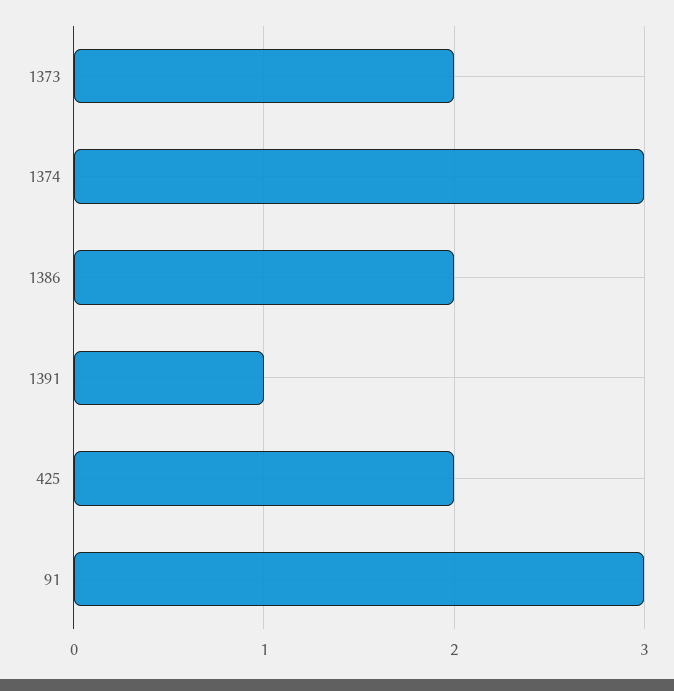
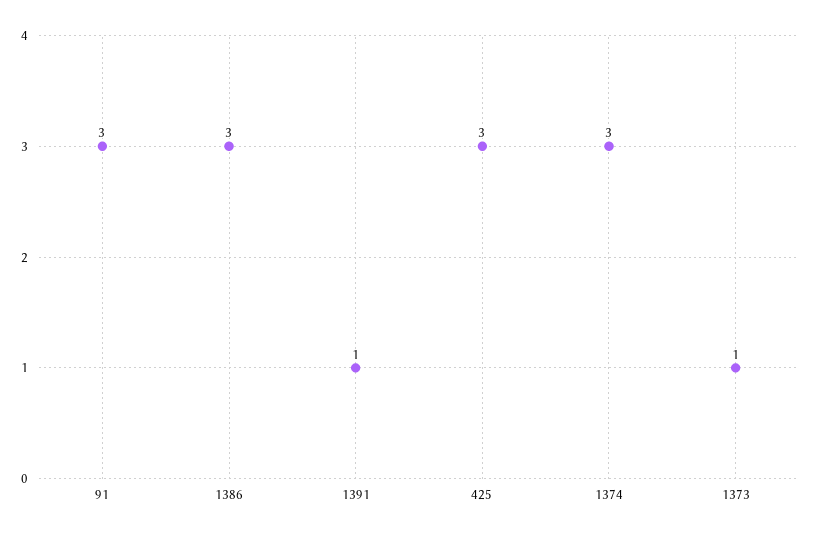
1373: 2 -> 1
1386: 2 -> 3
425: 2 -> 3

